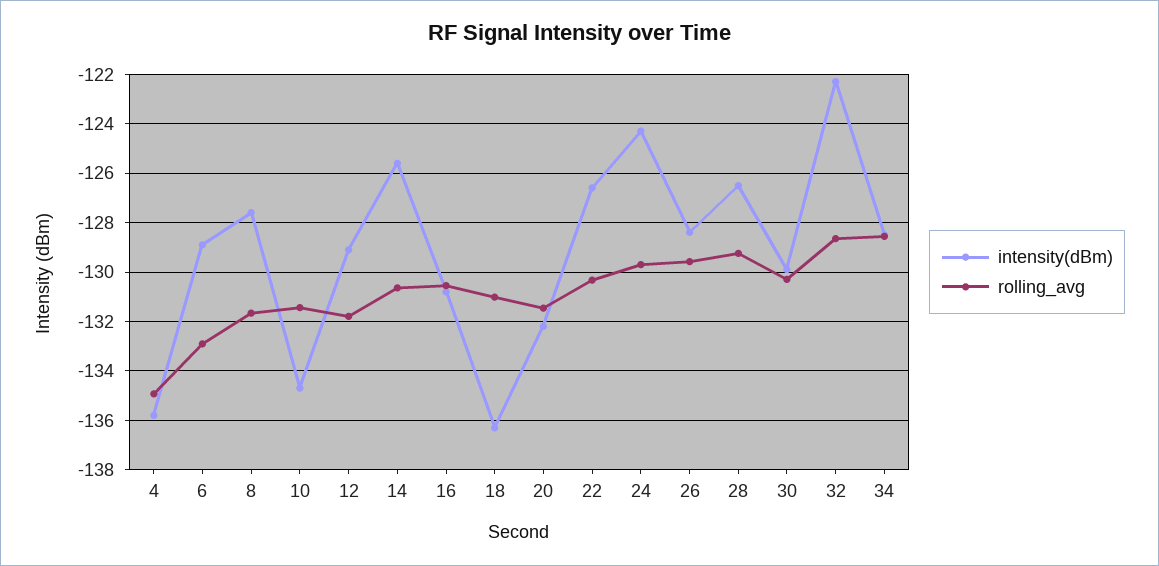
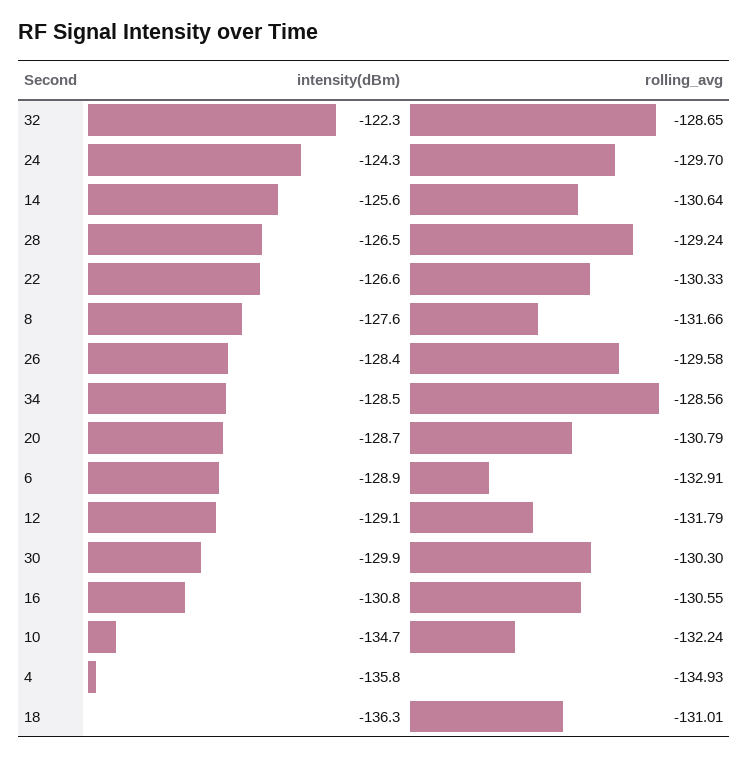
rolling_avg, 10: -131.5 -> -132.24
intensity(dBm), 20: -132.25 -> -128.7
rolling_avg, 20: -131.5 -> -130.79

